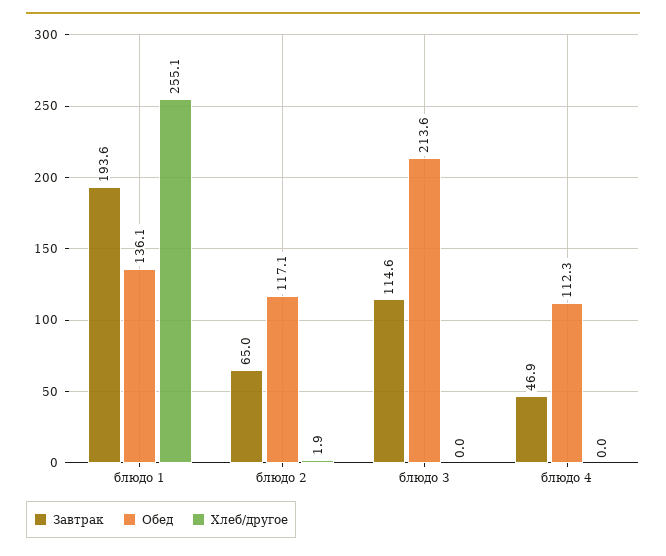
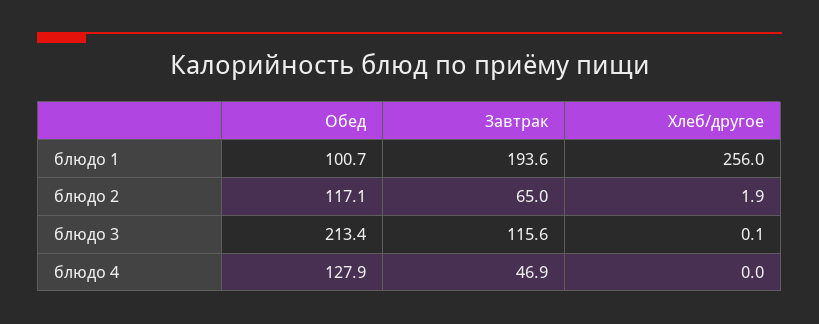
Обед, блюдо 1: 136.1 -> 100.7
Хлеб/другое, блюдо 1: 255.1 -> 256
Завтрак, блюдо 3: 114.6 -> 115.6
Обед, блюдо 3: 213.6 -> 213.4
Хлеб/другое, блюдо 3: 0 -> 0.1
Обед, блюдо 4: 112.3 -> 127.9

